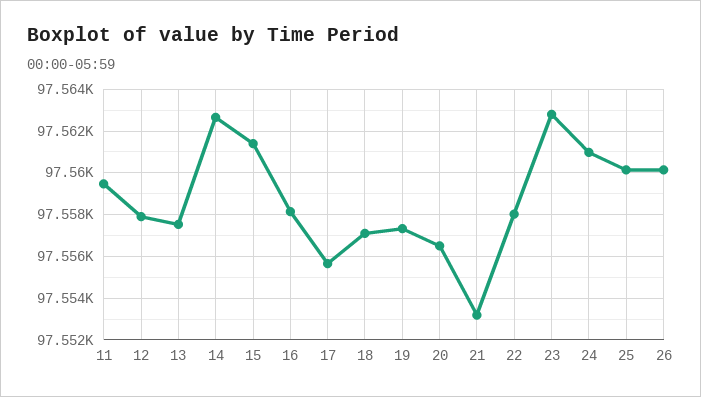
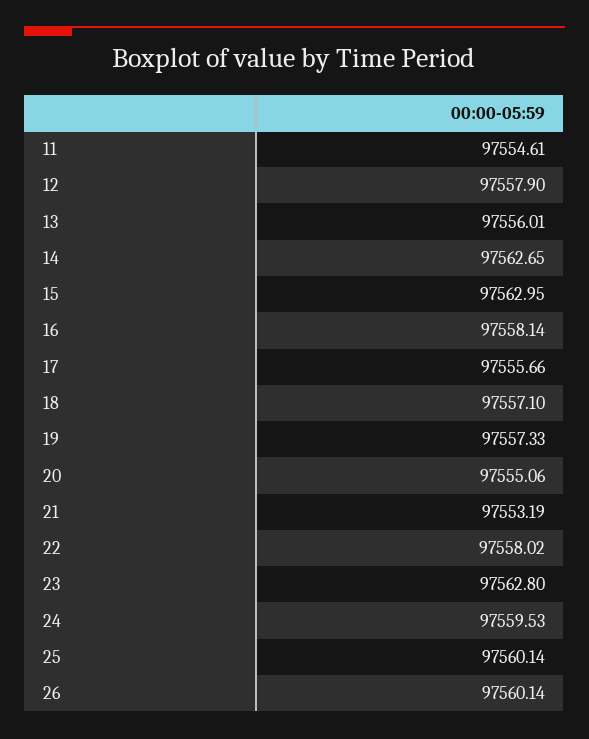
11: 97559.5 -> 97554.61
13: 97557.5 -> 97556.01
15: 97561.5 -> 97562.95
20: 97556.5 -> 97555.06
24: 97561 -> 97559.53

